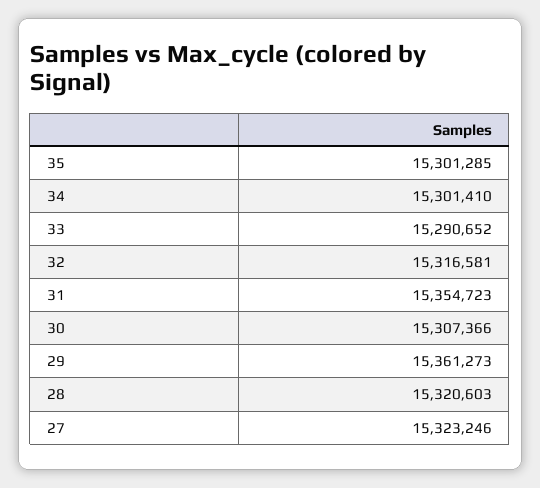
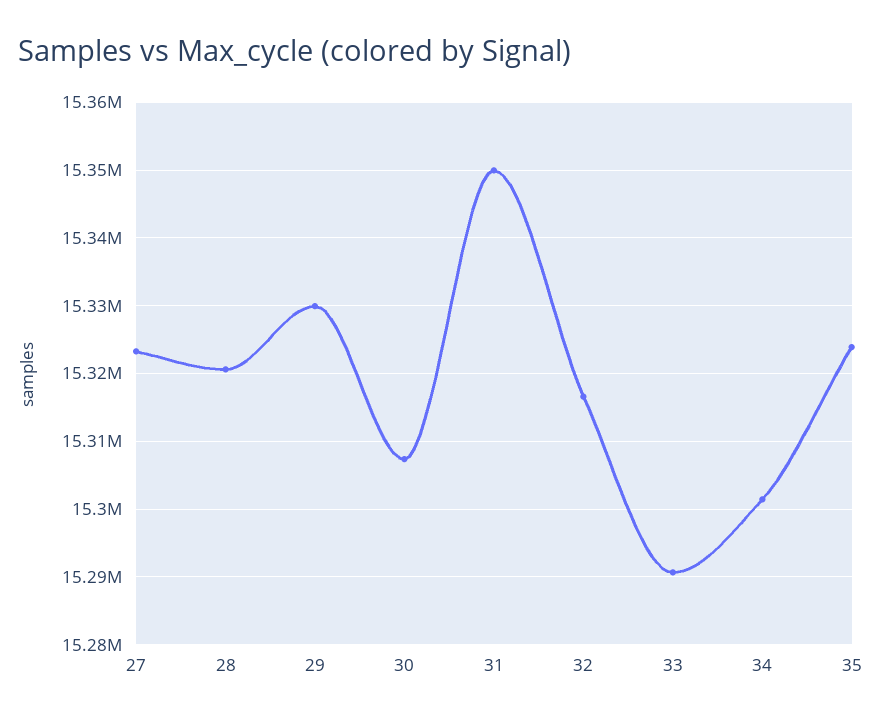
35: 15301285 -> 15324000
31: 15354723 -> 15350000
29: 15361273 -> 15330000

